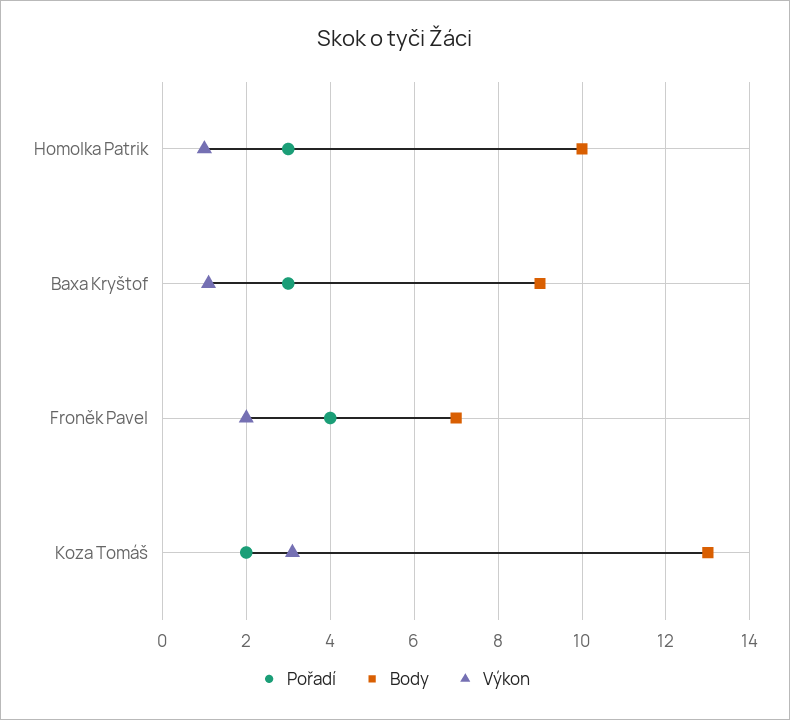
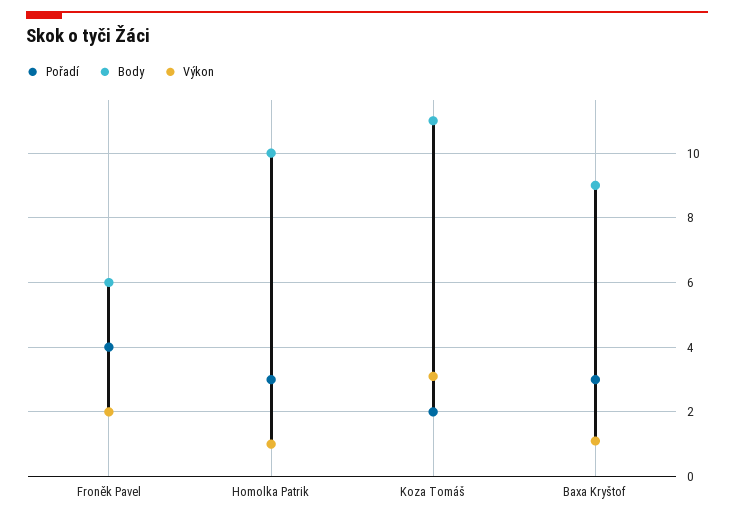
Body, Froněk Pavel: 7 -> 6
Body, Koza Tomáš: 13 -> 11

